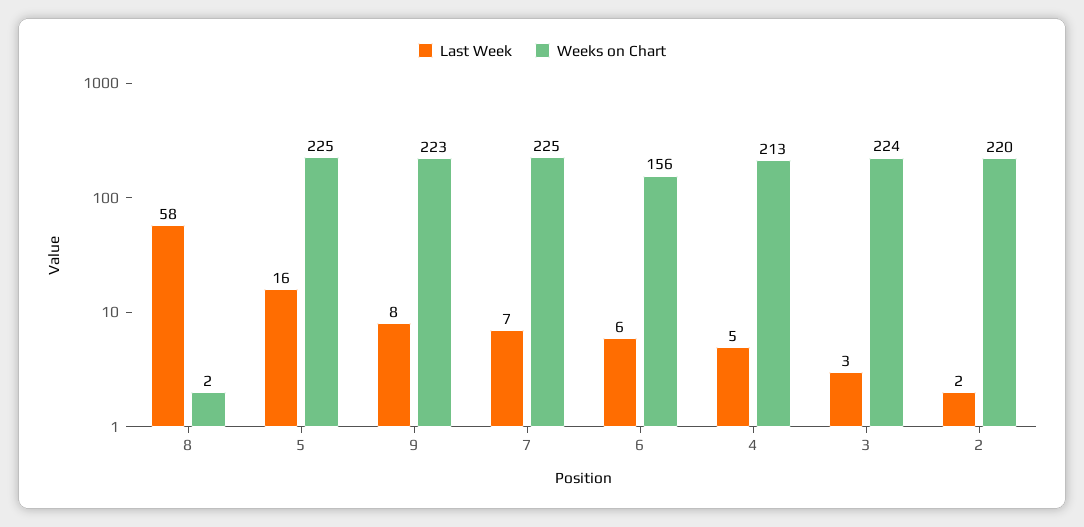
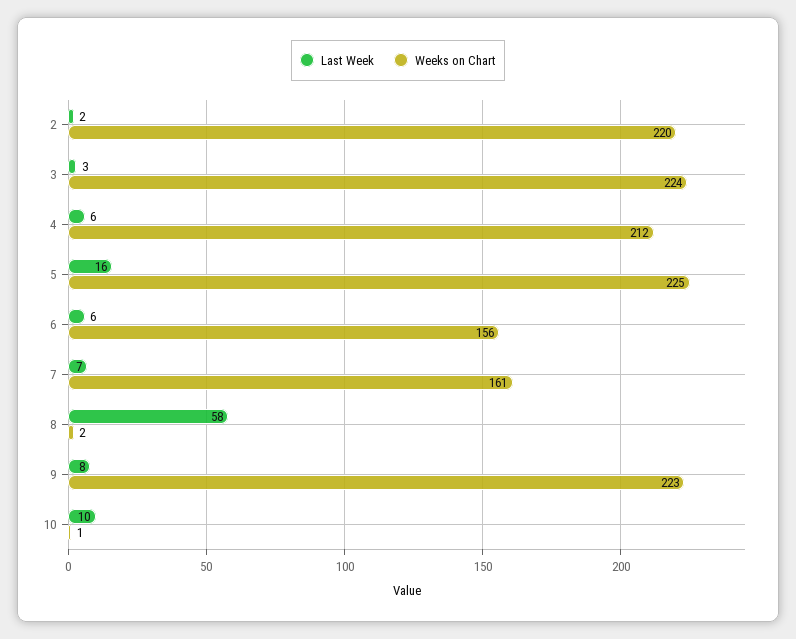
Weeks on Chart, 7: 225 -> 161
Last Week, 4: 5 -> 6
Weeks on Chart, 4: 213 -> 212
Last Week, 10: none -> 10
Weeks on Chart, 10: none -> 1

